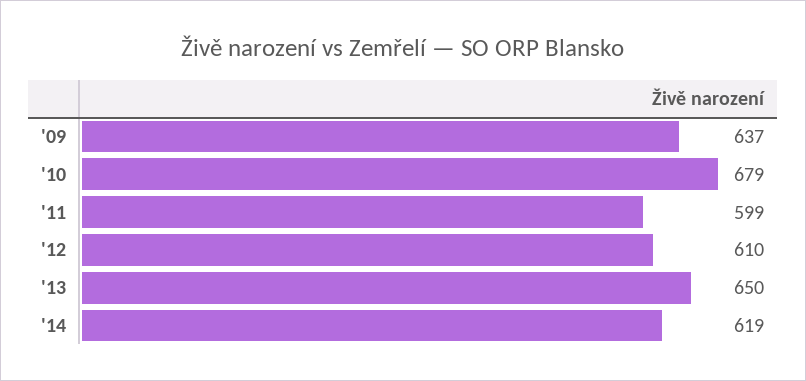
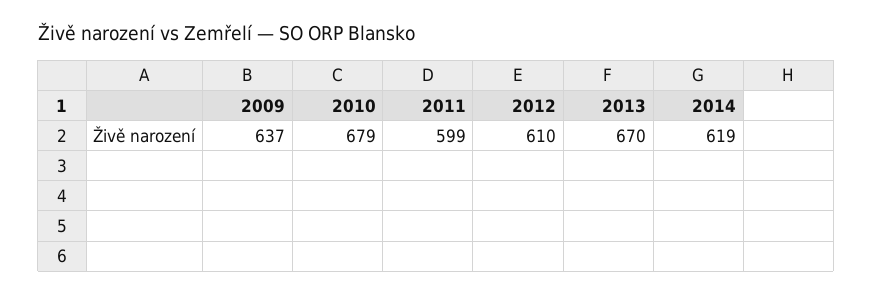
'13: 650 -> 670

